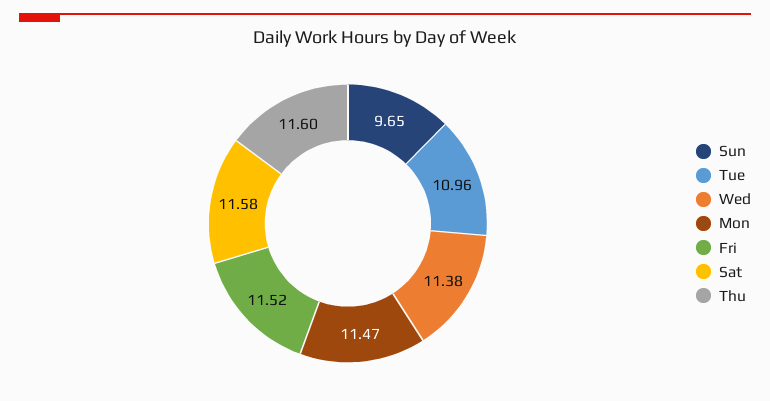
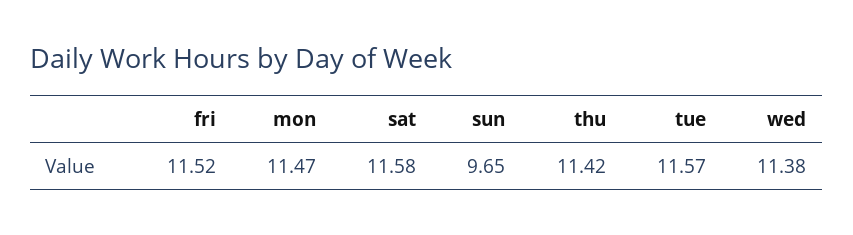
Tue: 10.96 -> 11.57
Thu: 11.6 -> 11.42

